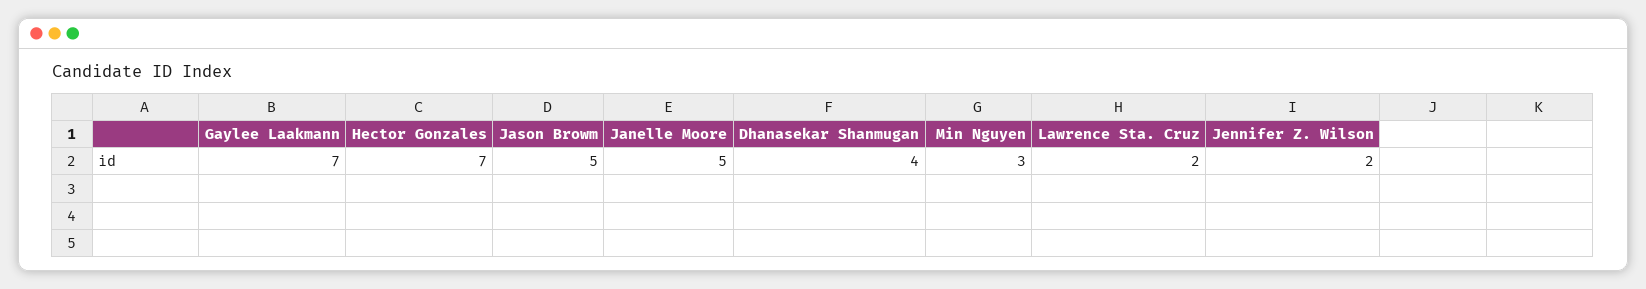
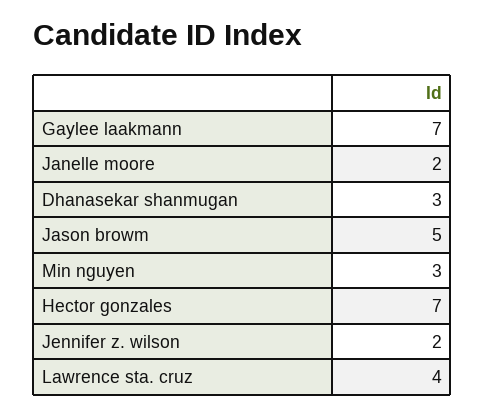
Janelle Moore: 5 -> 2
Dhanasekar Shanmugan: 4 -> 3
Lawrence Sta. Cruz: 2 -> 4

